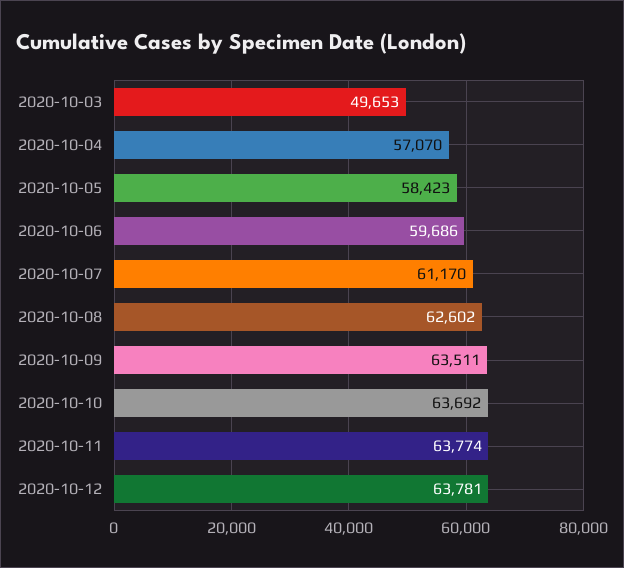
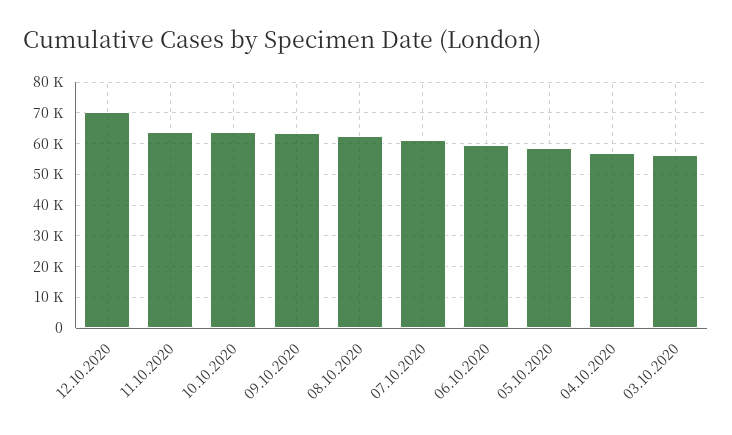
2020-10-03: 49653 -> 56000
2020-10-12: 63781 -> 70000

